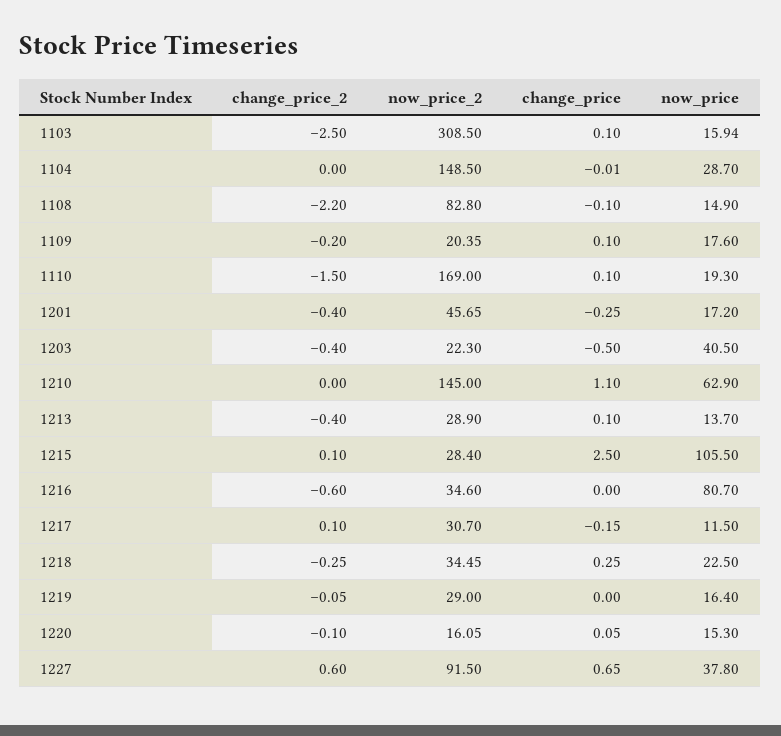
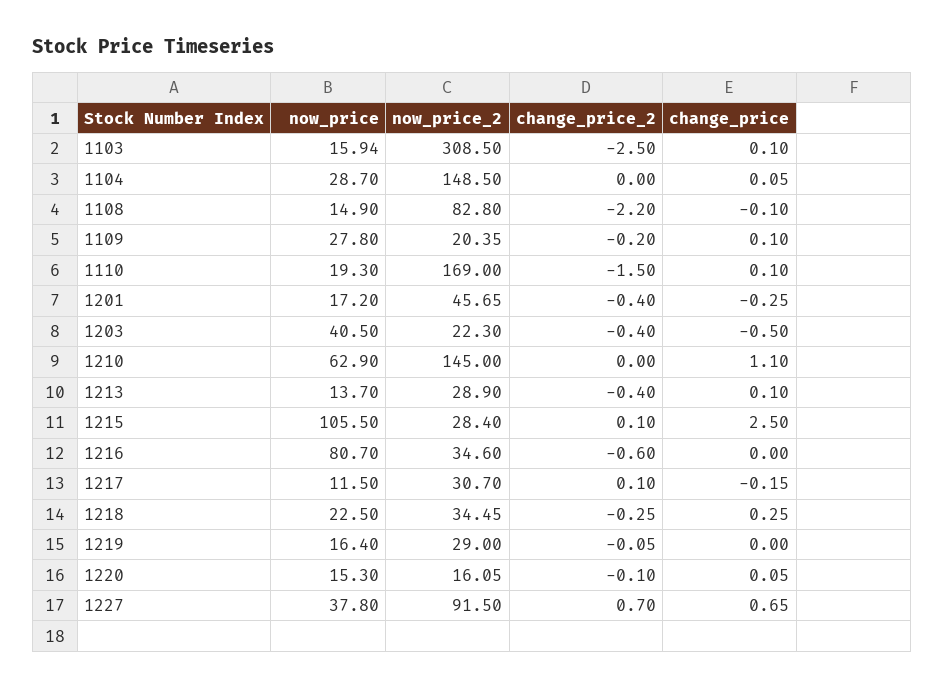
change_price, 1104: -0.01 -> 0.05
now_price, 1109: 17.6 -> 27.8
change_price_2, 1227: 0.6 -> 0.7

